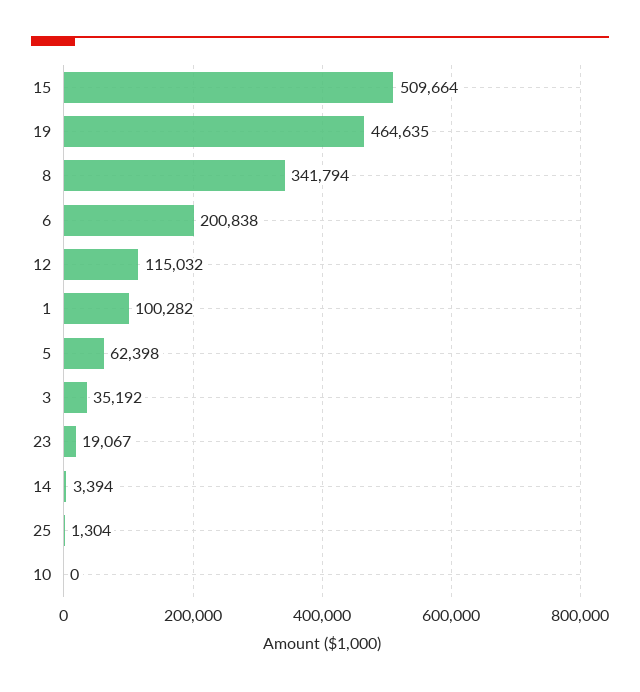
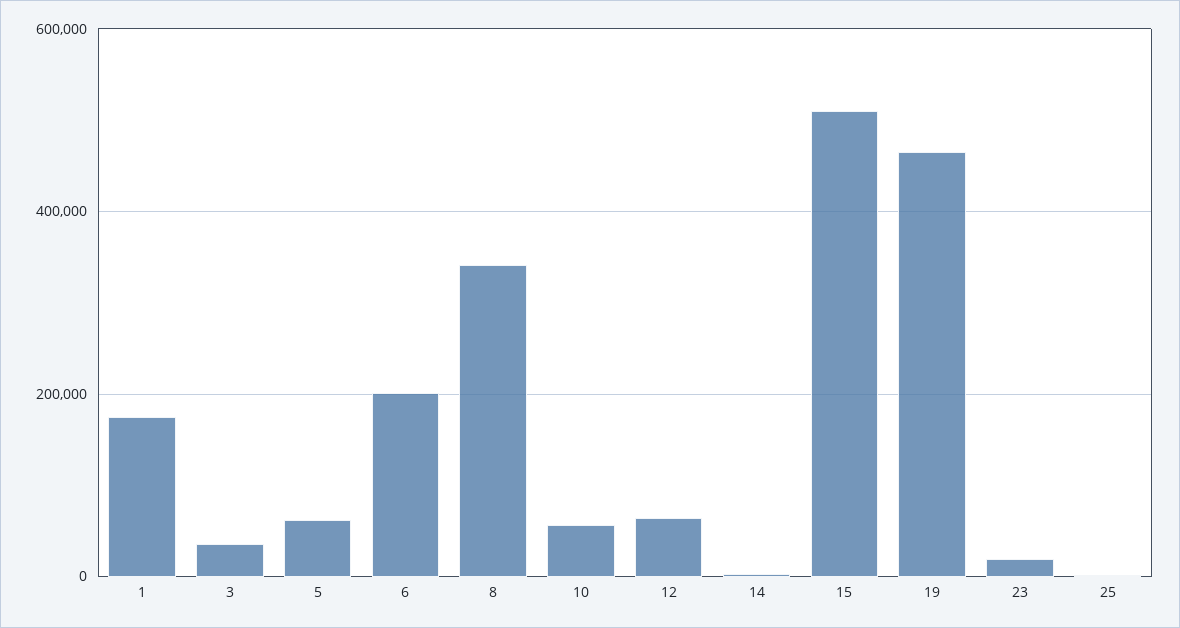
12: 115032 -> 60000
1: 100282 -> 180000
10: 0 -> 60000

